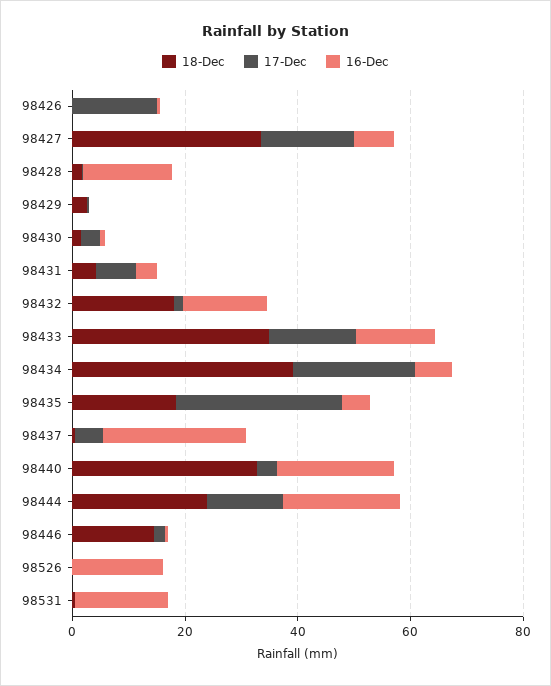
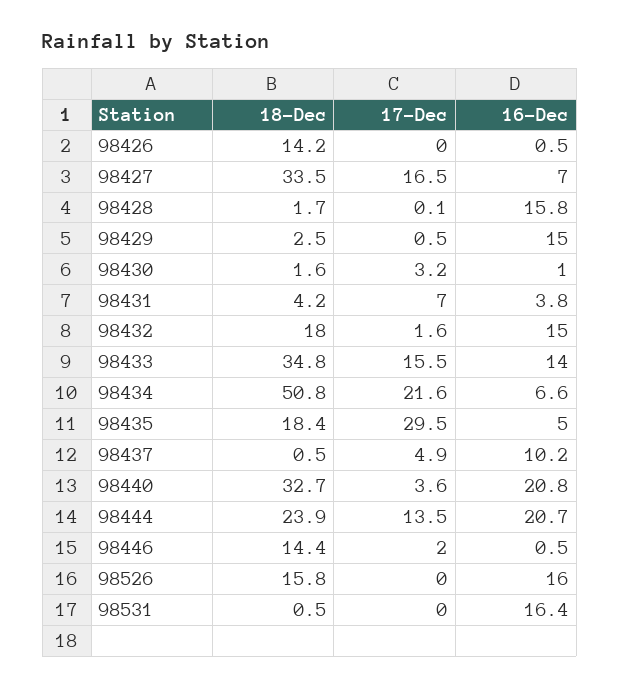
18-Dec, 98426: 0 -> 14.2
17-Dec, 98426: 15 -> 0
16-Dec, 98429: 0 -> 15
18-Dec, 98434: 40 -> 50.8
16-Dec, 98437: 25 -> 10.2
18-Dec, 98526: 0 -> 15.8

